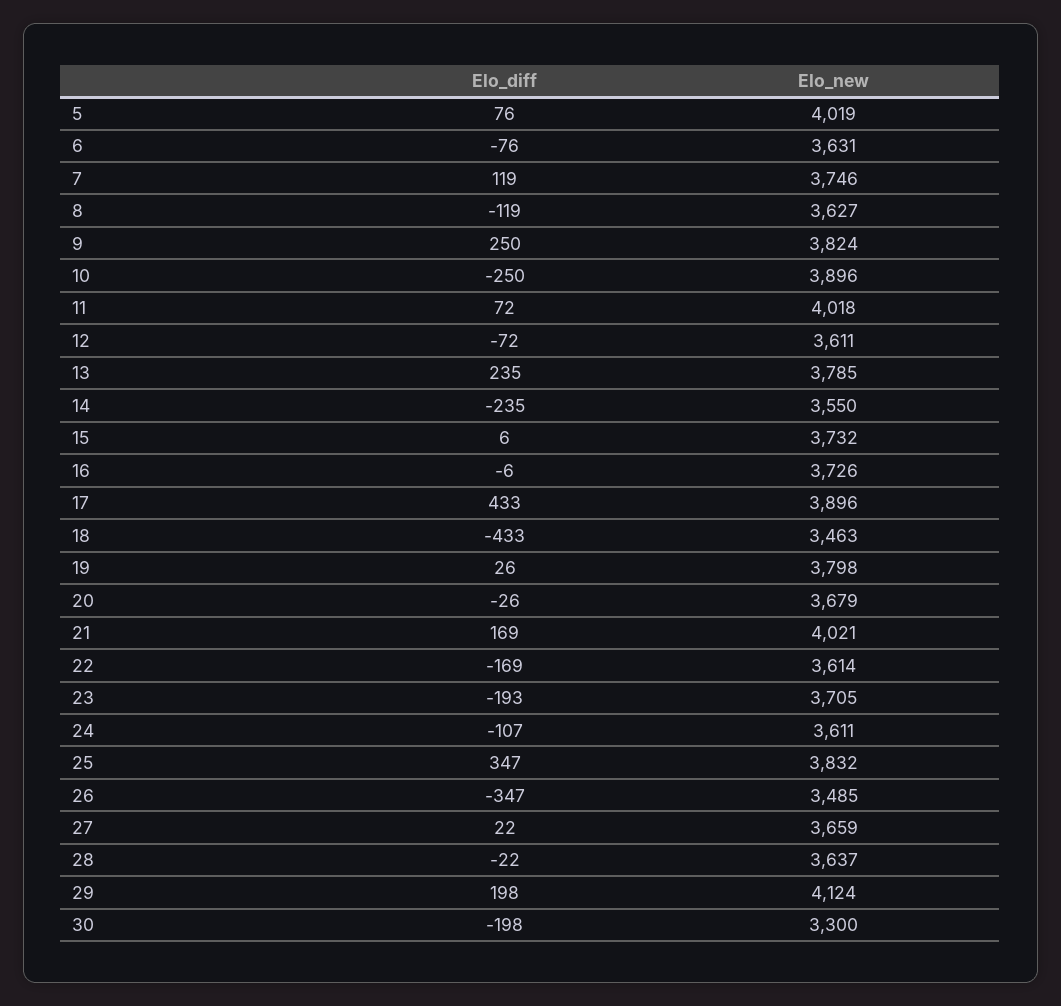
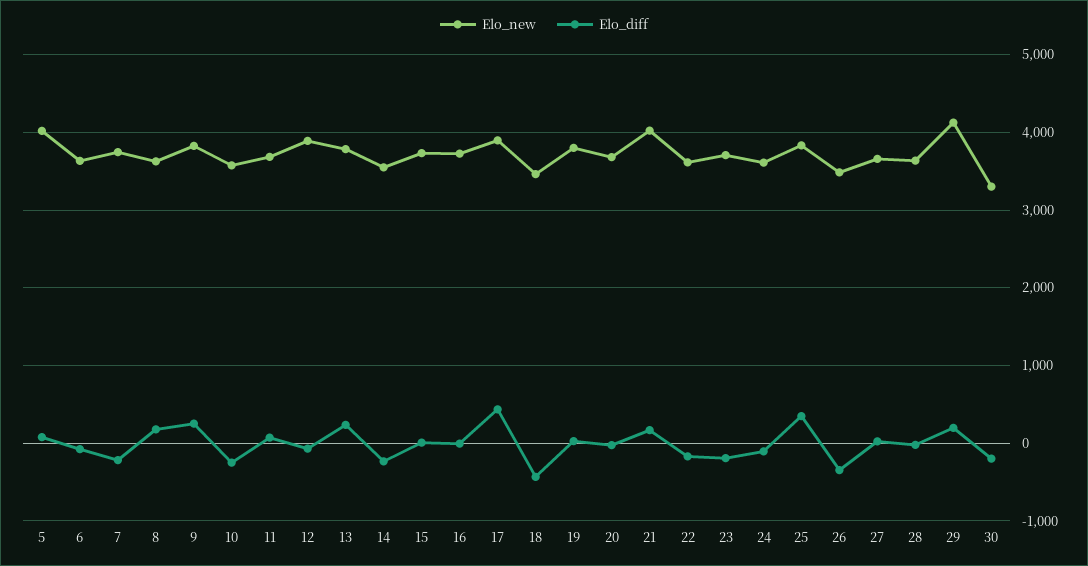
Elo_diff, 7: 119 -> -200
Elo_diff, 8: -119 -> 200
Elo_new, 10: 3896 -> 3600
Elo_new, 11: 4018 -> 3700
Elo_new, 12: 3611 -> 3900

